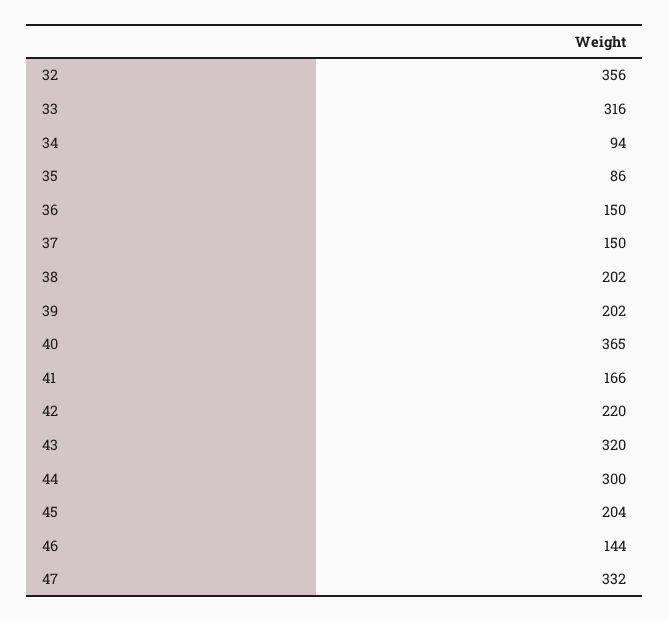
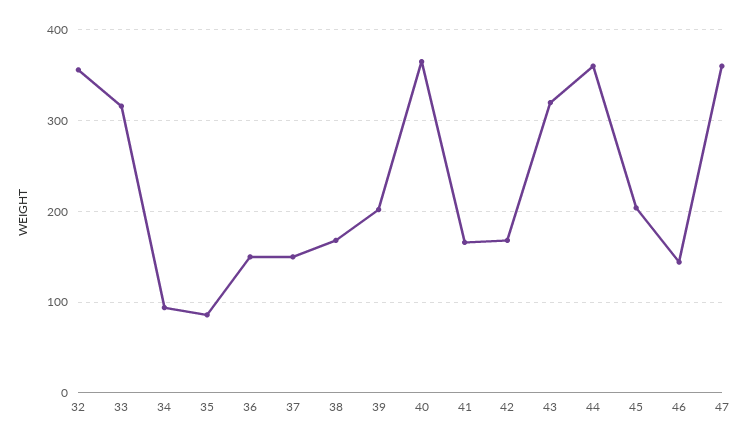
38: 202 -> 170
42: 220 -> 170
44: 300 -> 360
47: 332 -> 360

